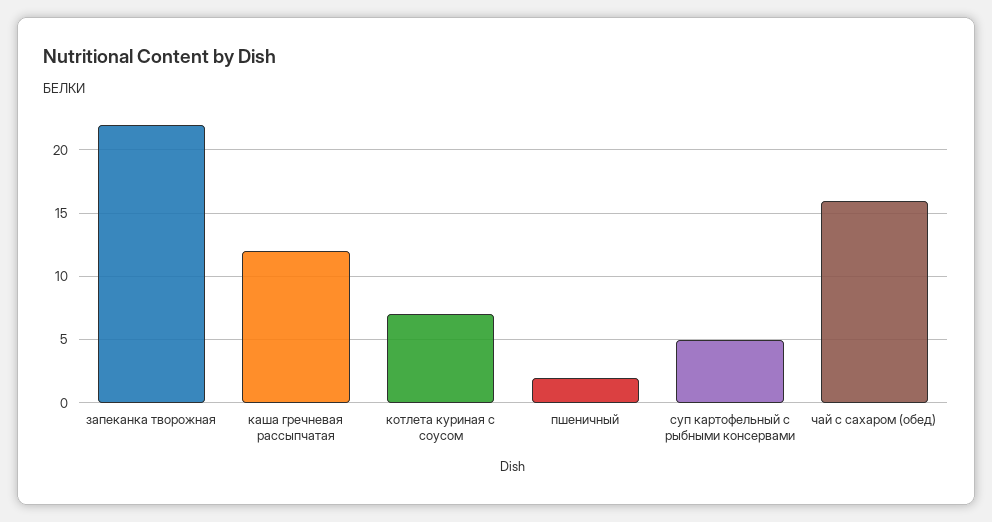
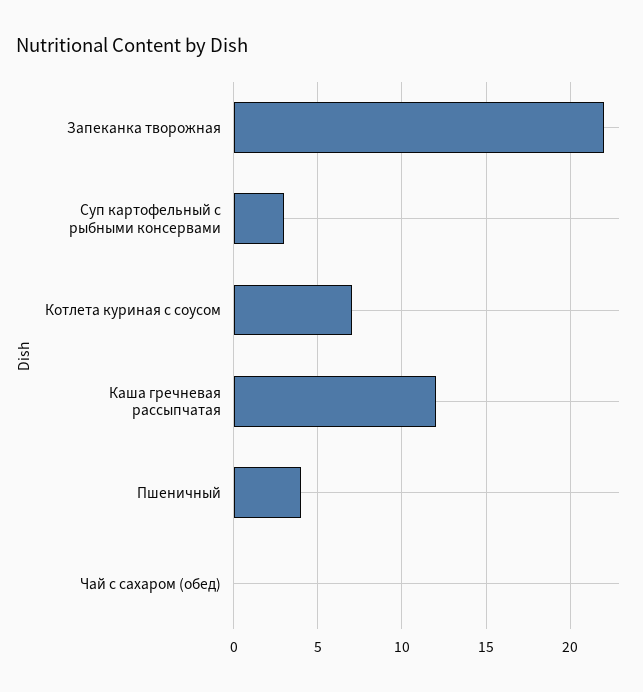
пшеничный: 2 -> 4
суп картофельный с рыбными консервами: 5 -> 3
чай с сахаром (обед): 16 -> 0

